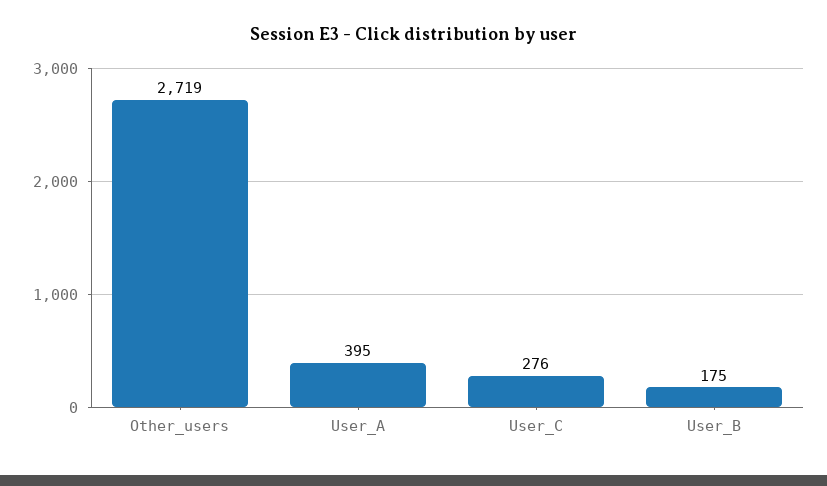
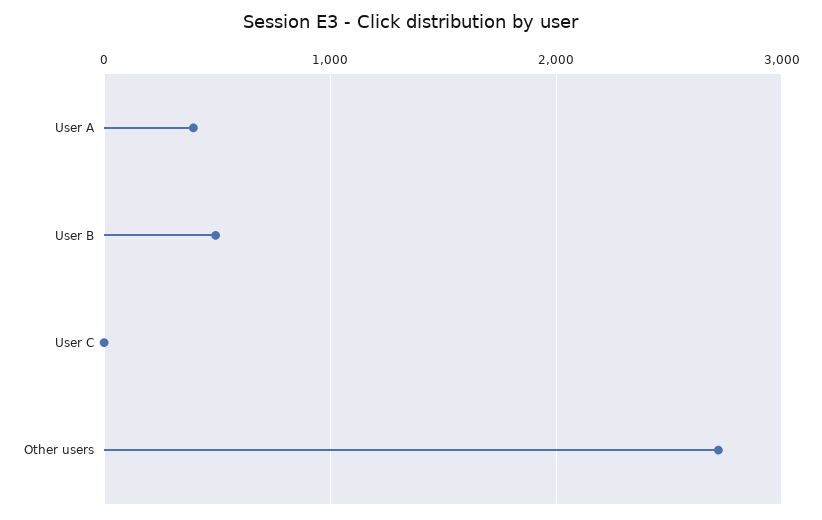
User_C: 276 -> 0
User_B: 175 -> 500

